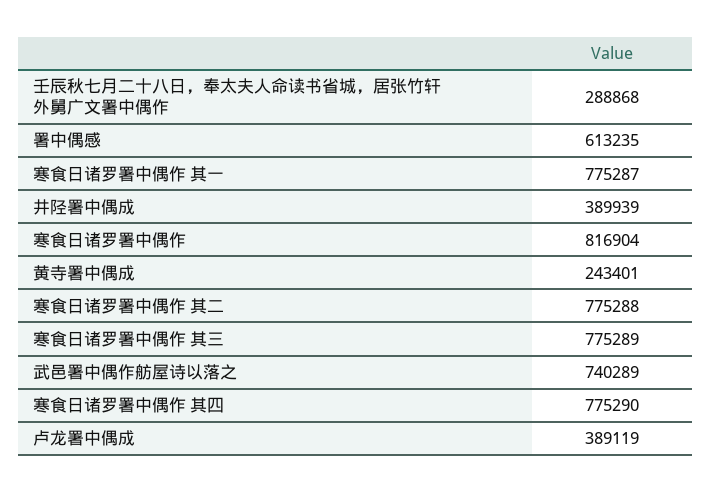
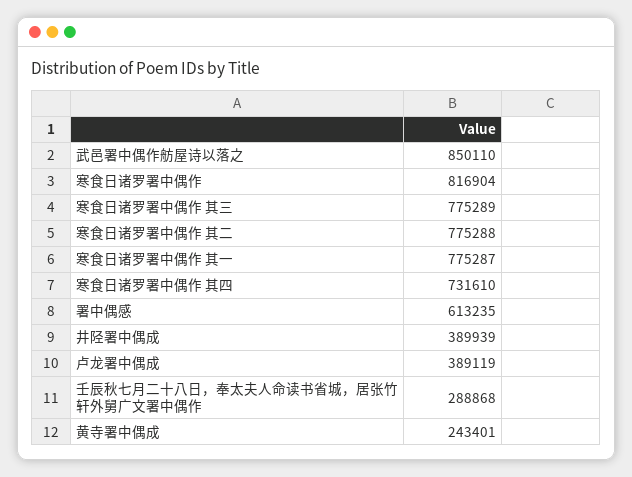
武邑署中偶作舫屋诗以落之: 740289 -> 850110
寒食日诸罗署中偶作 其四: 775290 -> 731610

